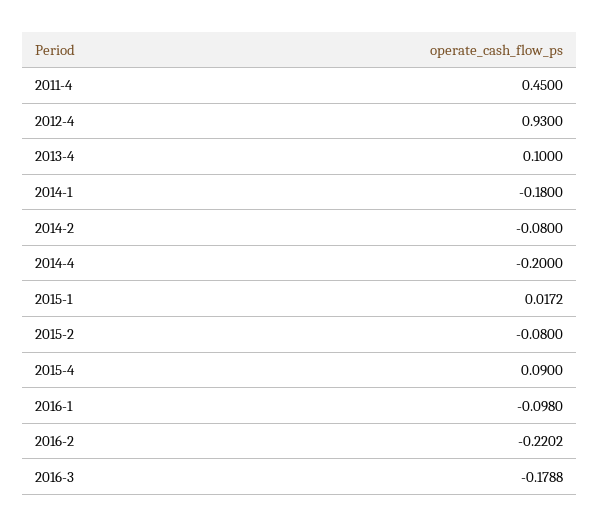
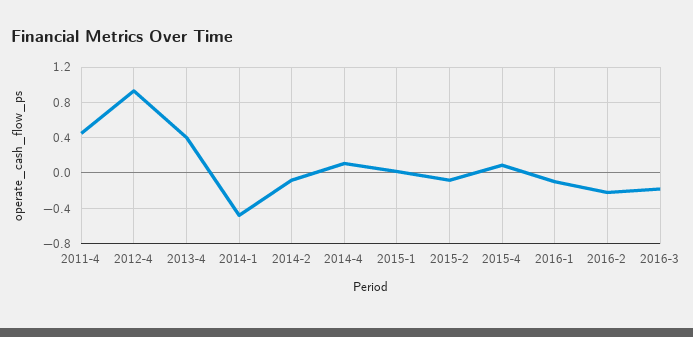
2013-4: 0.1 -> 0.4
2014-1: -0.18 -> -0.5
2014-4: -0.2 -> 0.1

